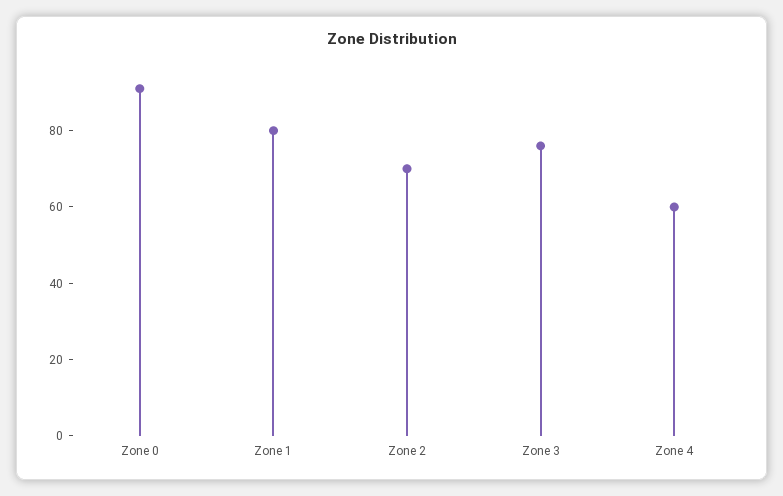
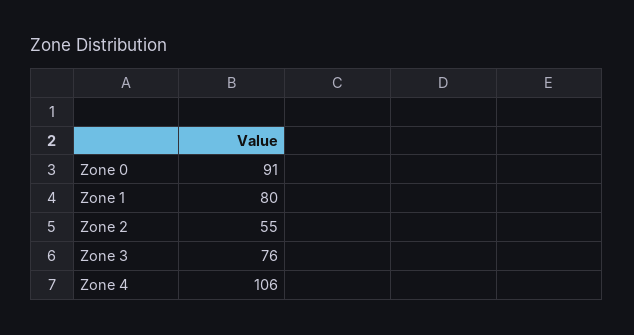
Zone 2: 70 -> 55
Zone 4: 60 -> 106

